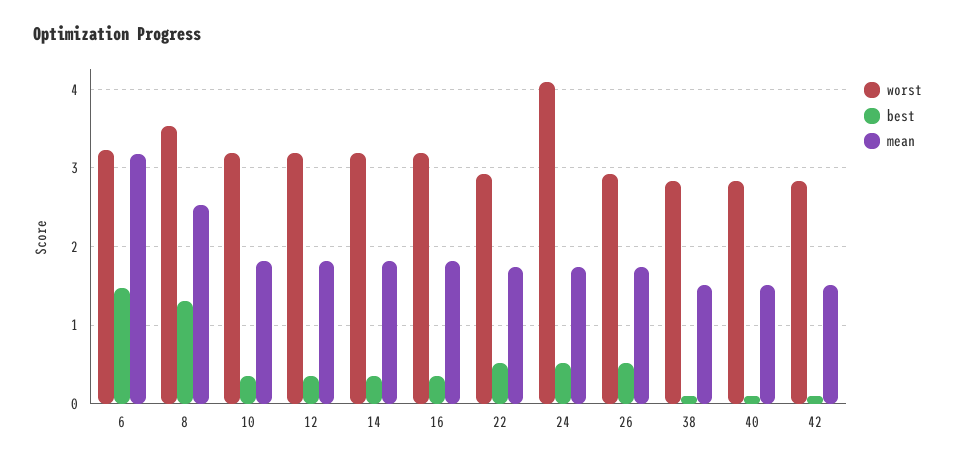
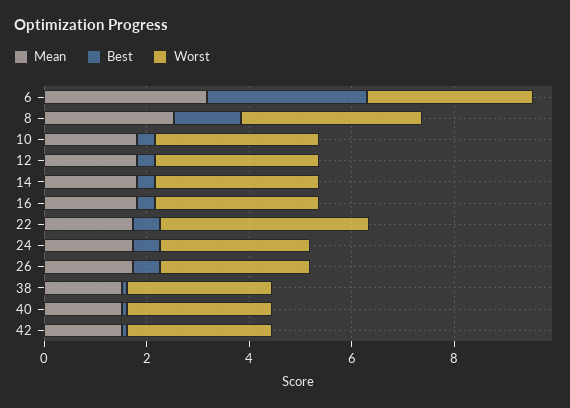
best, 6: 1.5 -> 3
worst, 22: 2.9 -> 4
worst, 24: 4.1 -> 3

